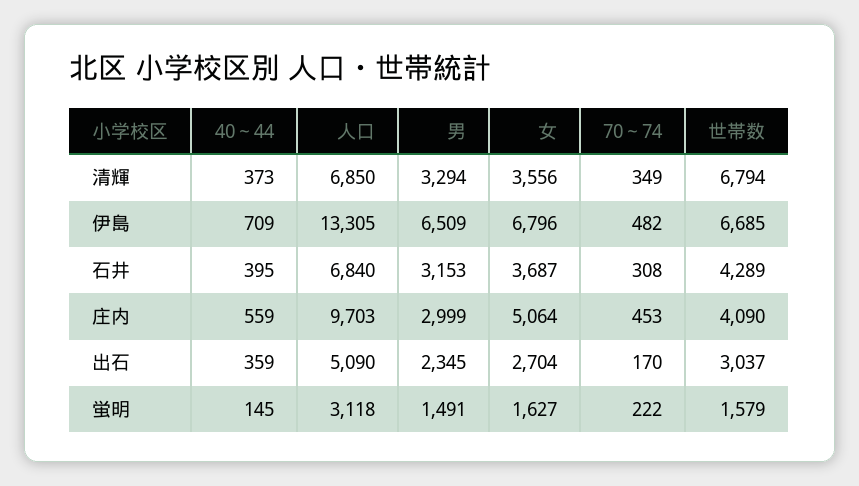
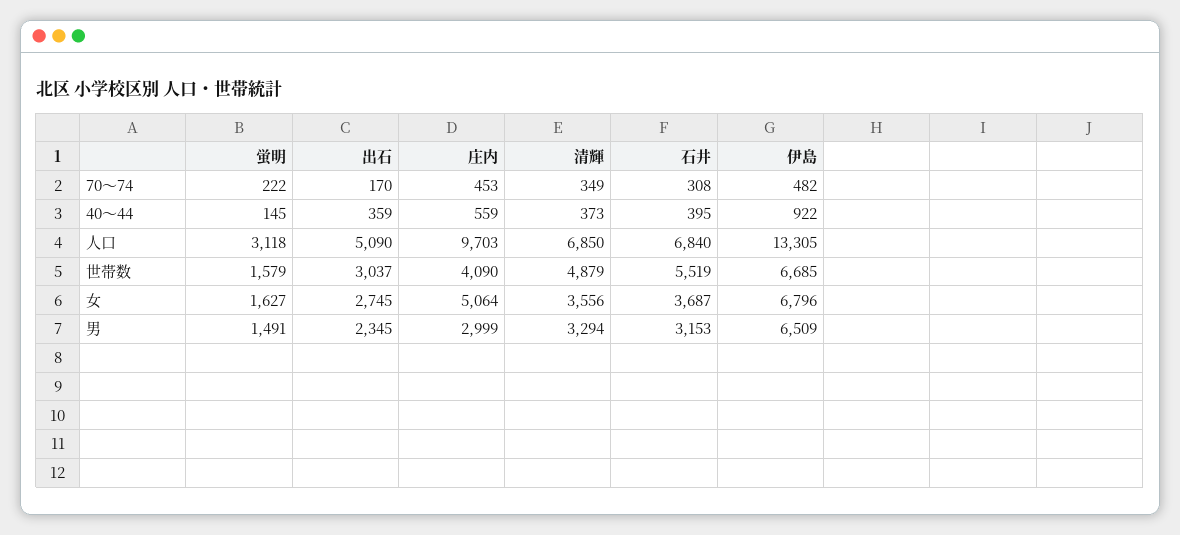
世帯数, 清輝: 6794 -> 4879
40～44, 伊島: 709 -> 922
世帯数, 石井: 4289 -> 5519
女, 出石: 2704 -> 2745

